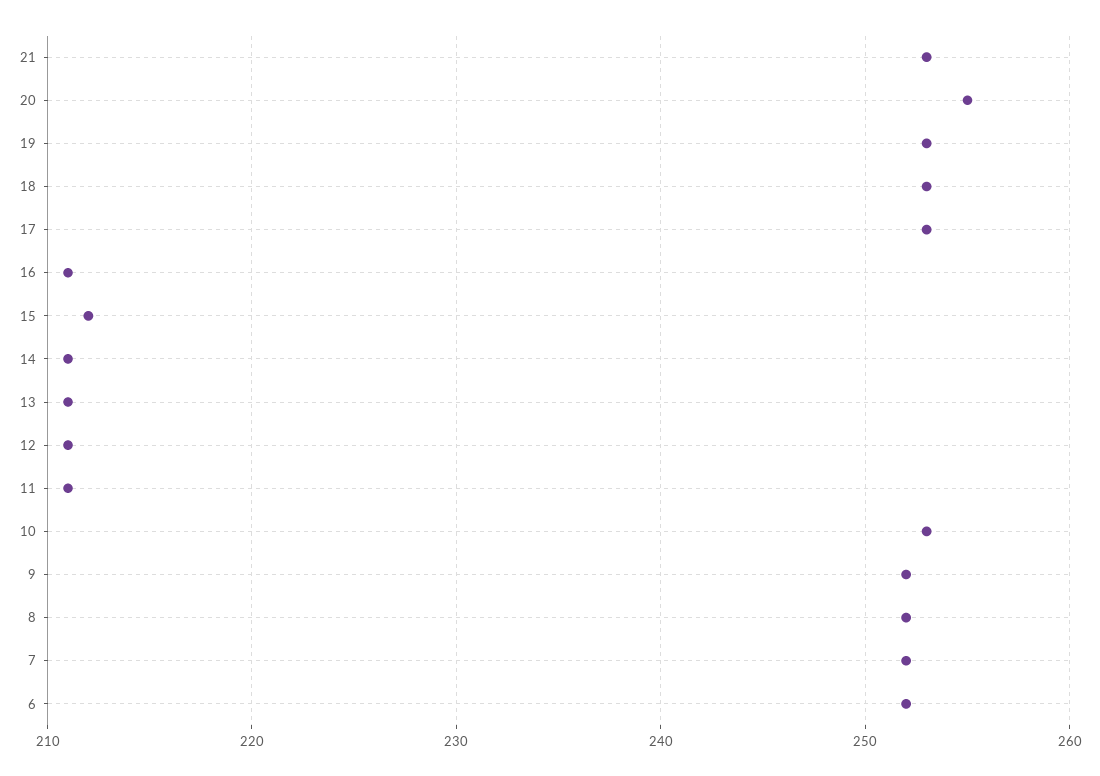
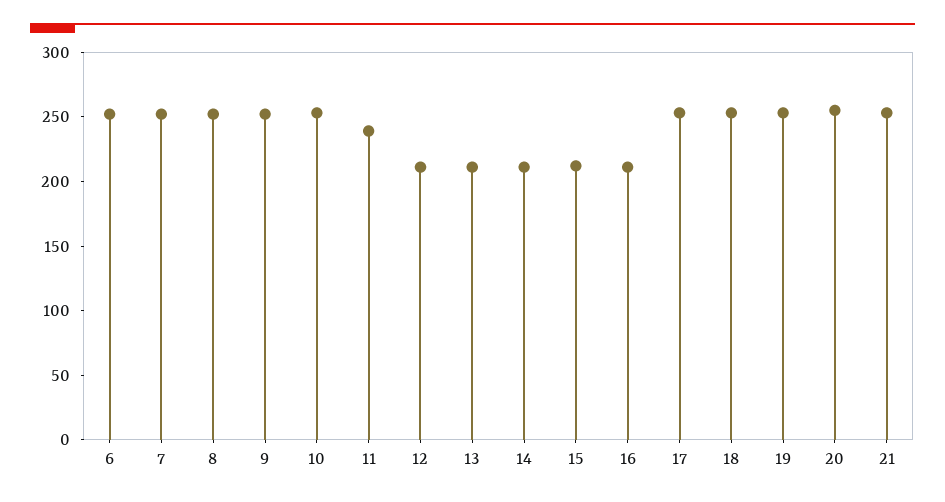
11: 211 -> 240

